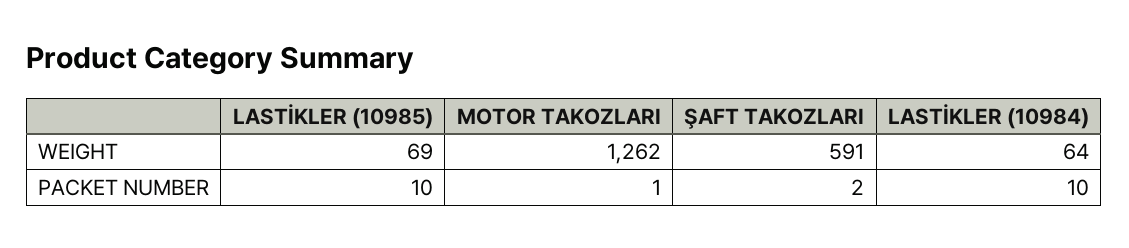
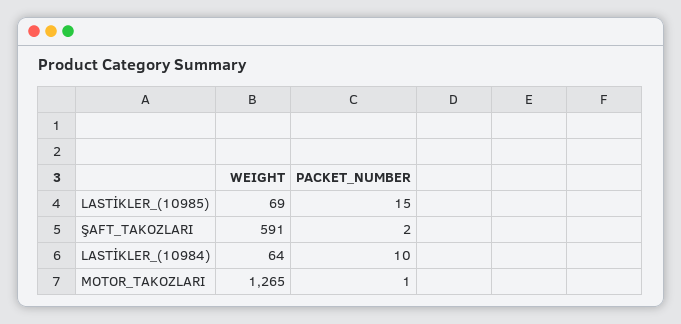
MOTOR TAKOZLARI, WEIGHT: 1262 -> 1265
LASTİKLER (10985), PACKET NUMBER: 10 -> 15

